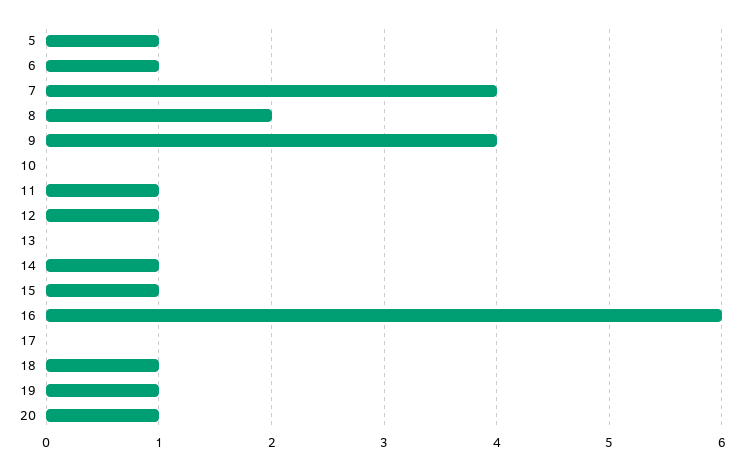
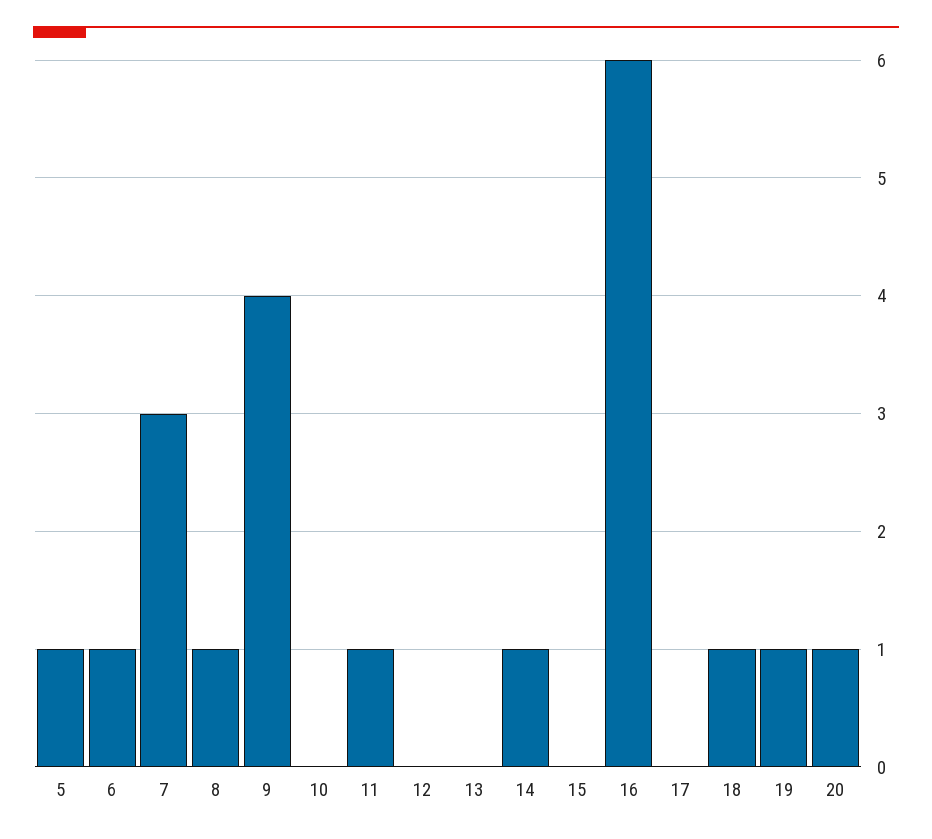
7: 4 -> 3
8: 2 -> 1
12: 1 -> 0
15: 1 -> 0

